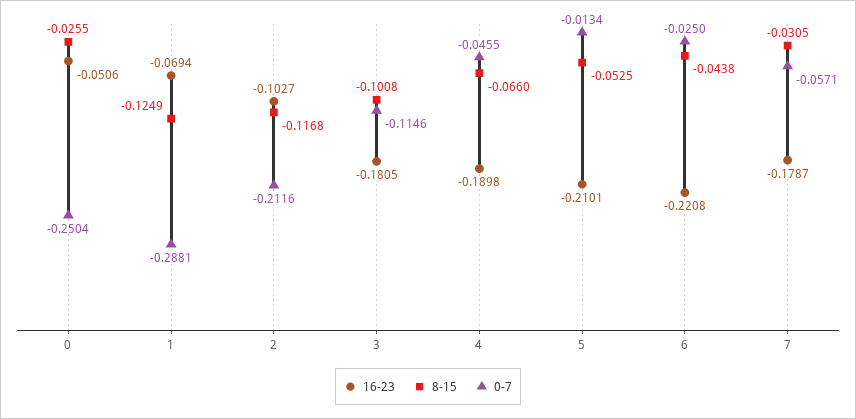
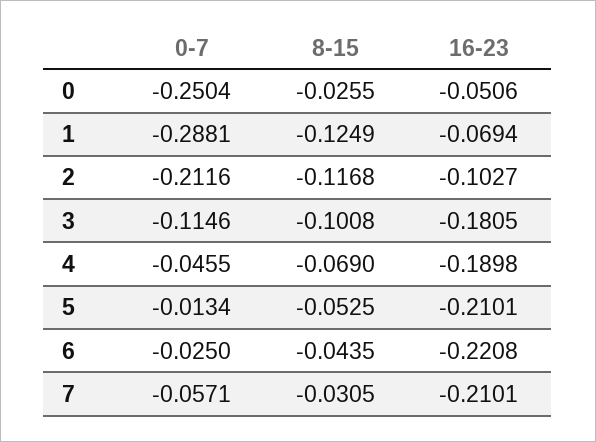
8-15, 4: -0.066 -> -0.069
8-15, 6: -0.0438 -> -0.0435
16-23, 7: -0.1787 -> -0.2101

